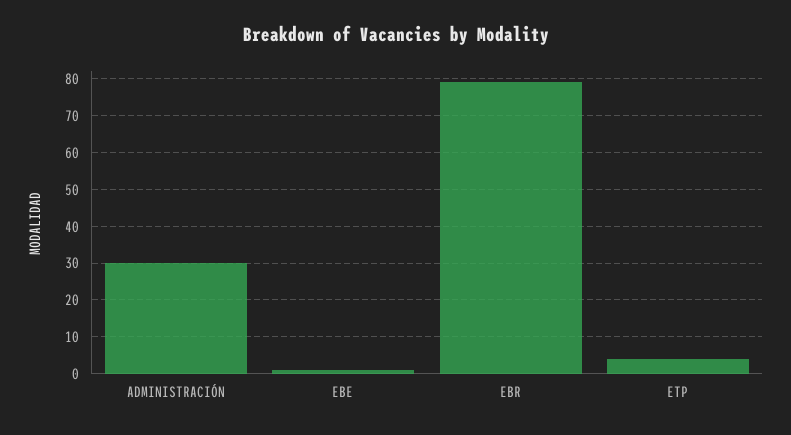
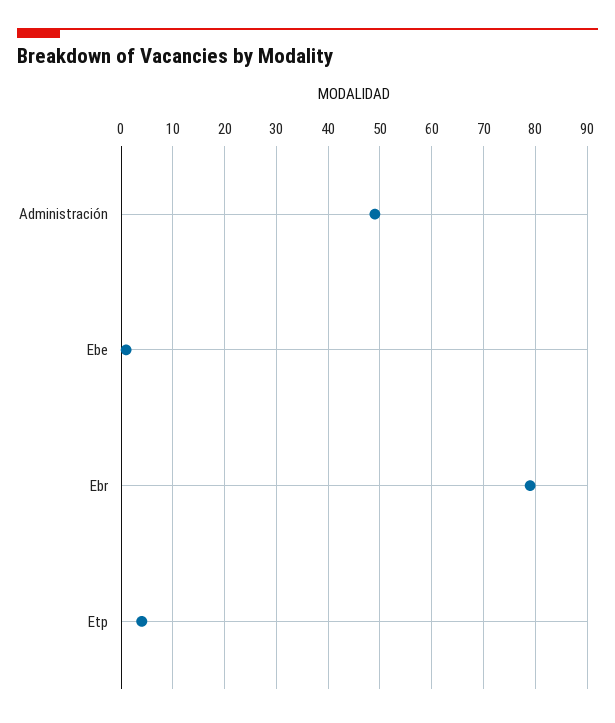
ADMINISTRACIÓN: 30 -> 50

